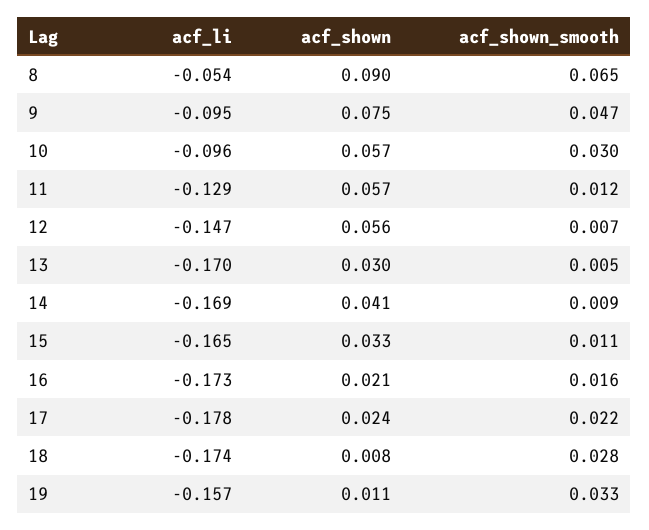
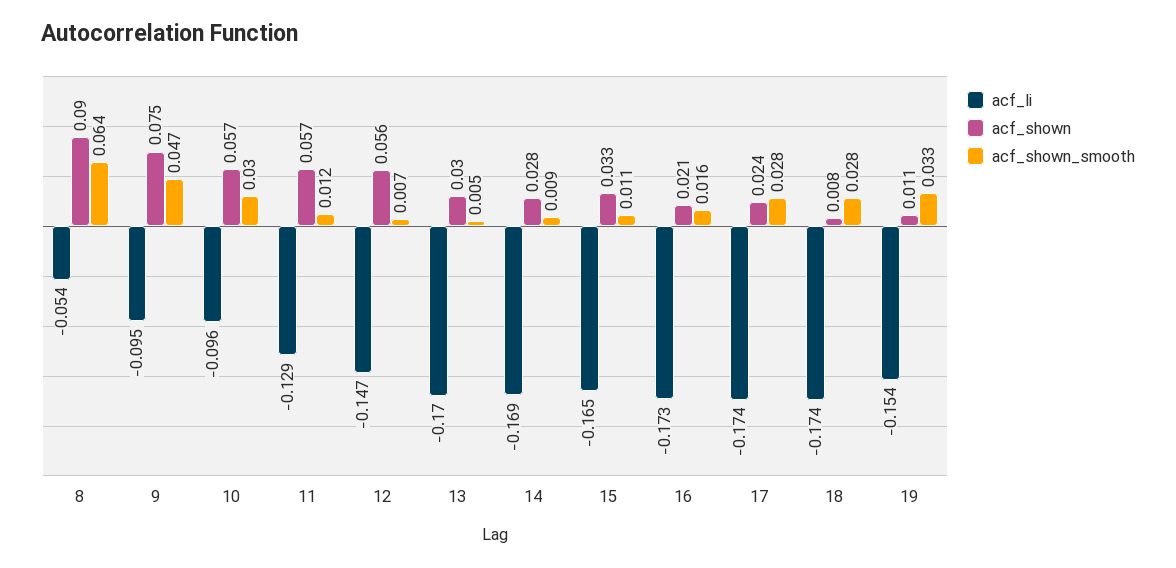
acf_shown_smooth, 8: 0.065 -> 0.064
acf_shown, 14: 0.041 -> 0.028
acf_li, 17: -0.178 -> -0.174
acf_shown_smooth, 17: 0.022 -> 0.028
acf_li, 19: -0.157 -> -0.154

